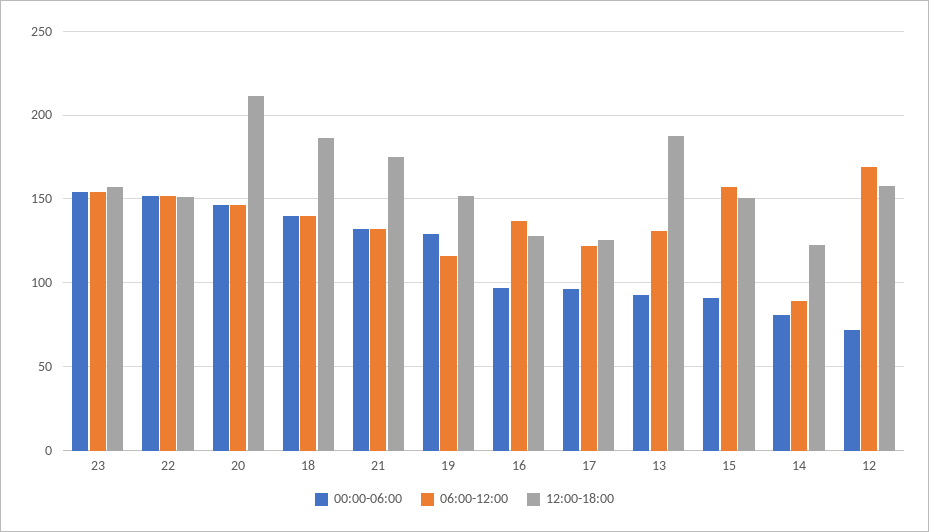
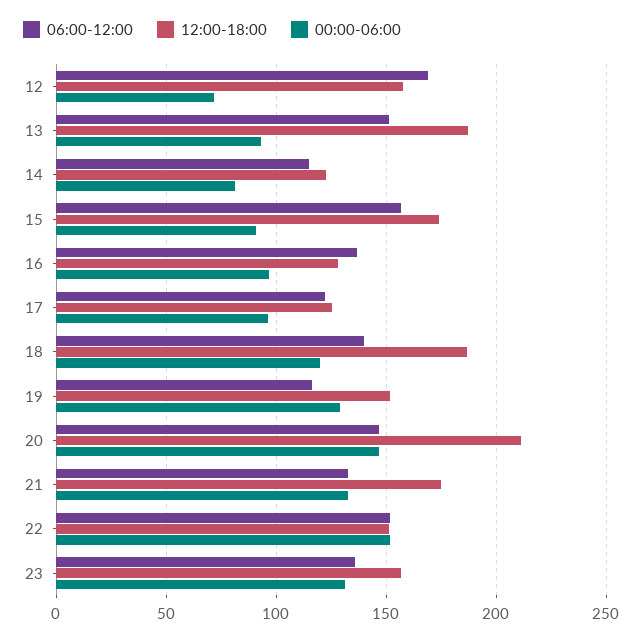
00:00-06:00, 23: 155 -> 130
06:00-12:00, 23: 155 -> 135
00:00-06:00, 18: 140 -> 120
06:00-12:00, 13: 130 -> 150
12:00-18:00, 15: 150 -> 175
06:00-12:00, 14: 90 -> 115

